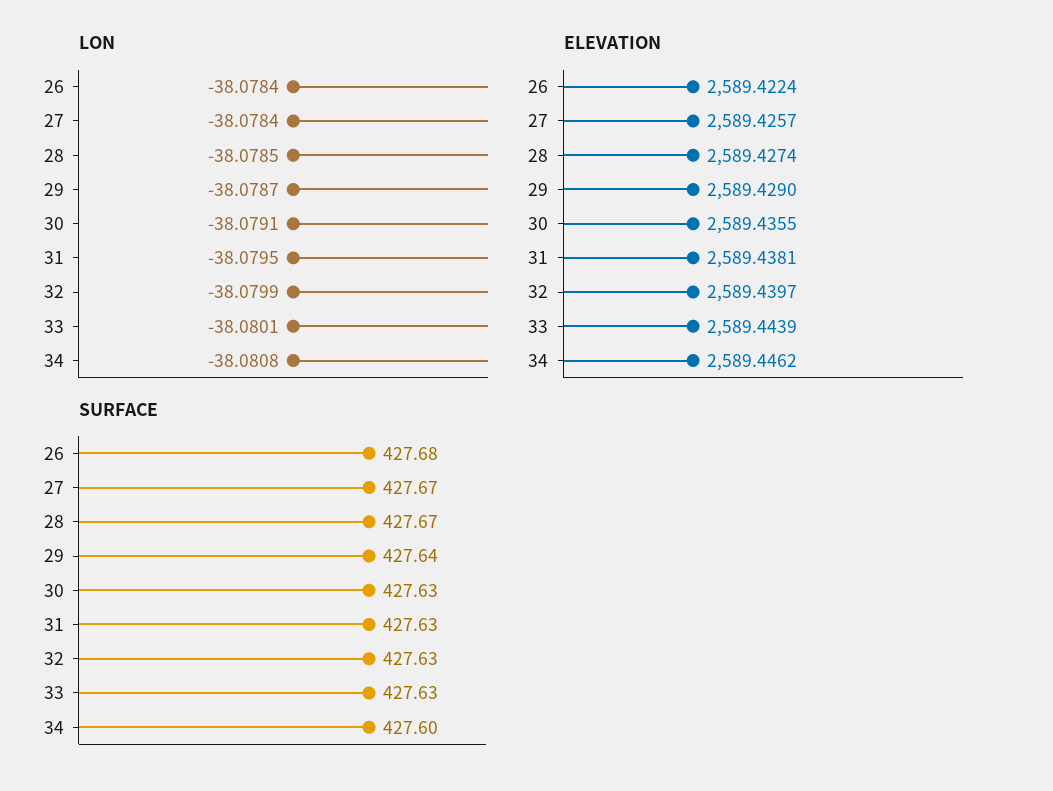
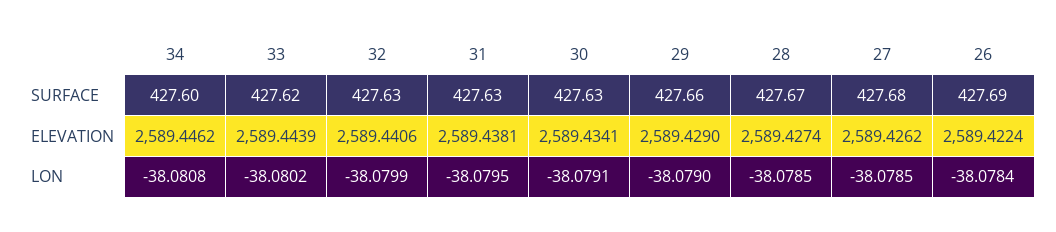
LON, 27: -38.0784 -> -38.0785
LON, 29: -38.0787 -> -38.079
LON, 33: -38.0801 -> -38.0802
ELEVATION, 27: 2589.4257 -> 2589.4262
ELEVATION, 30: 2589.4355 -> 2589.4341
ELEVATION, 32: 2589.4397 -> 2589.4406
SURFACE, 26: 427.68 -> 427.69
SURFACE, 27: 427.67 -> 427.68
SURFACE, 29: 427.64 -> 427.66
SURFACE, 33: 427.63 -> 427.62

